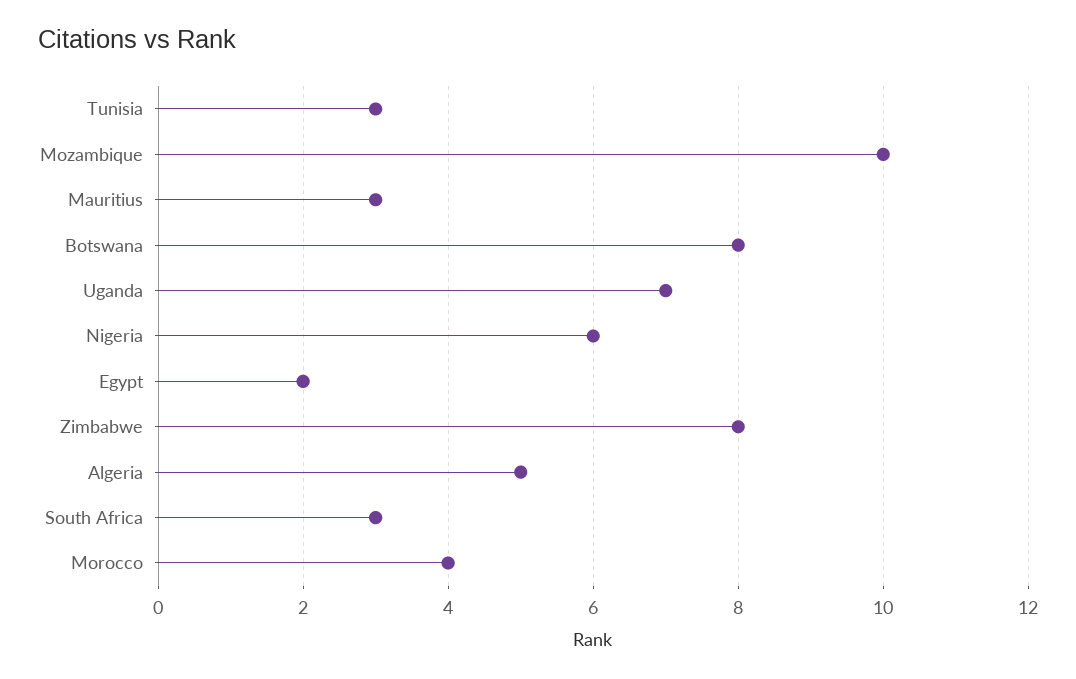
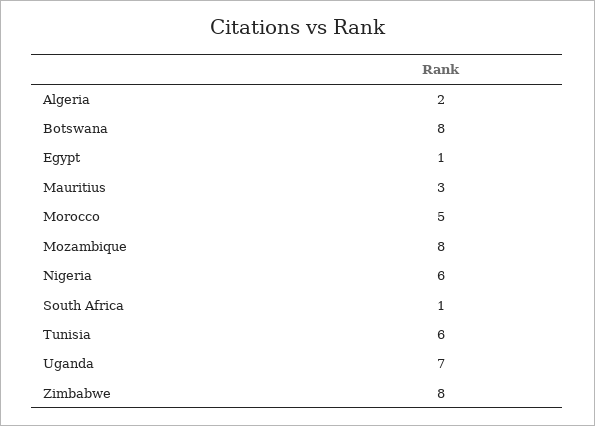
Tunisia: 3 -> 6
Mozambique: 10 -> 8
Egypt: 2 -> 1
Algeria: 5 -> 2
South Africa: 3 -> 1
Morocco: 4 -> 5

